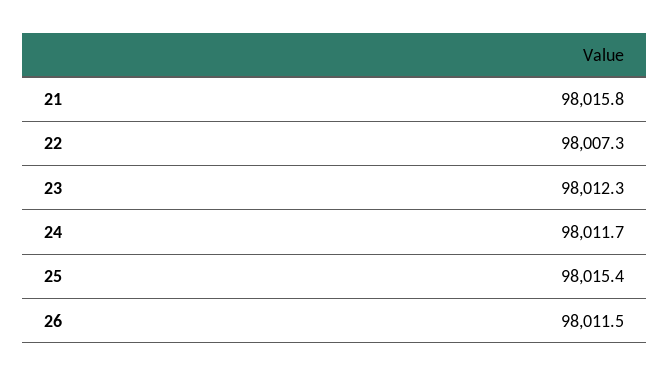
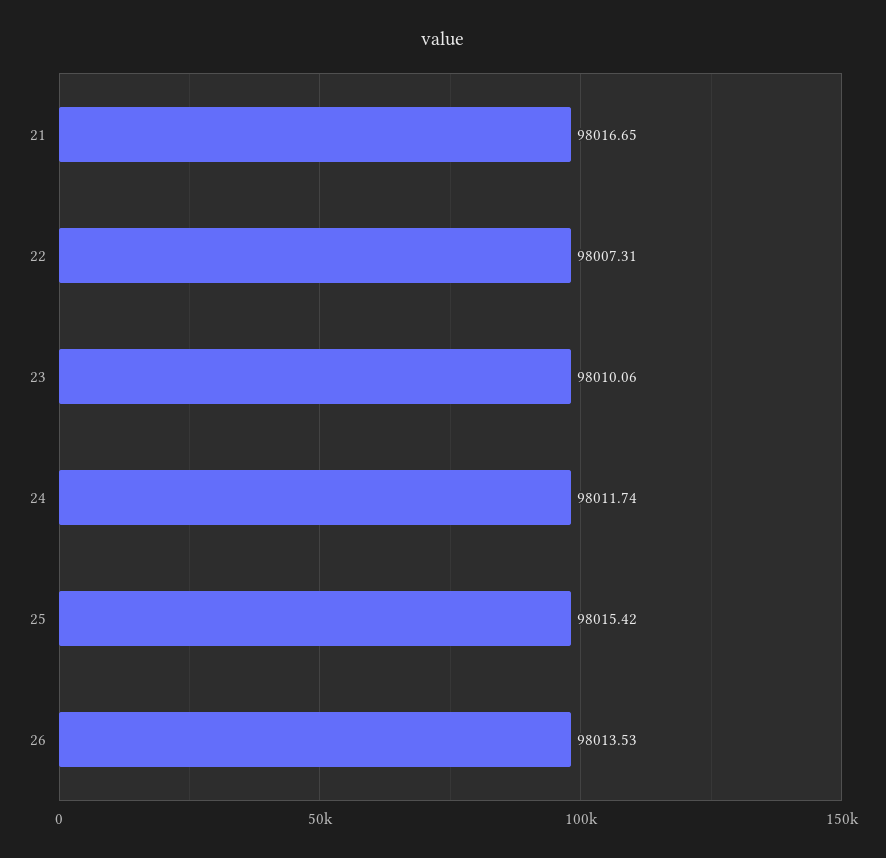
21: 98015.8 -> 98016.65
23: 98012.3 -> 98010.06
26: 98011.5 -> 98013.53

